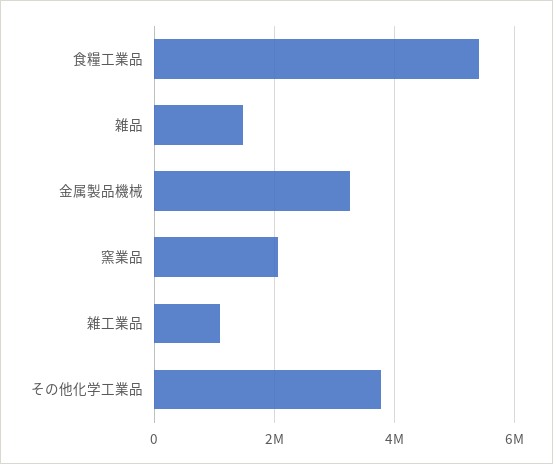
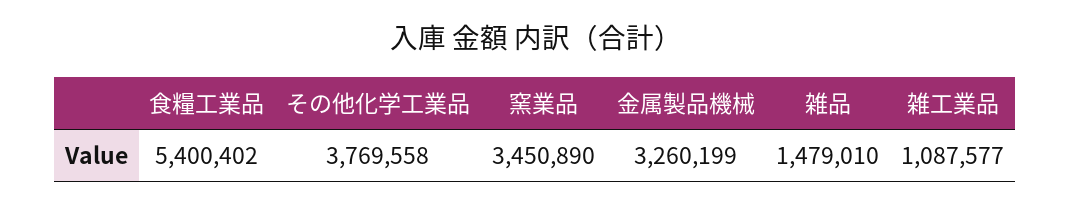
窯業品: 2000000 -> 3450890

